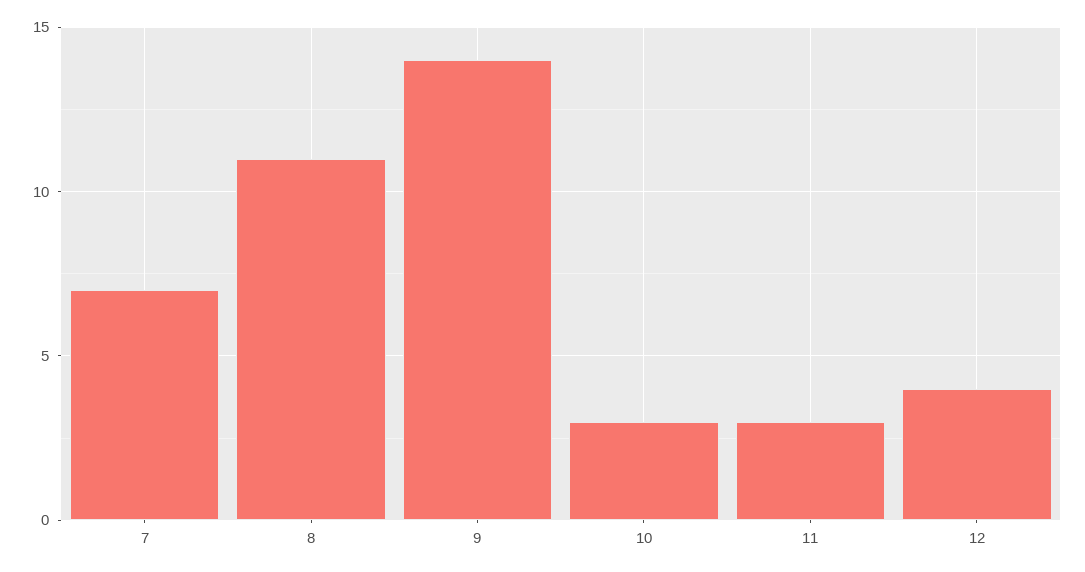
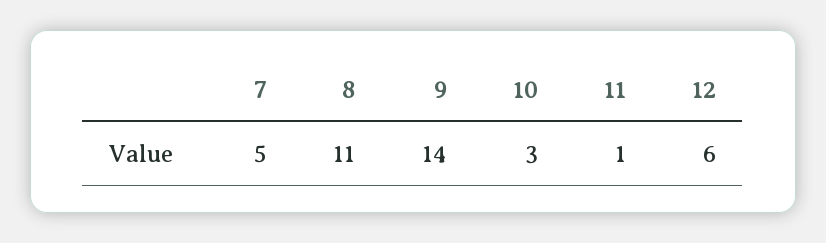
7: 7 -> 5
11: 3 -> 1
12: 4 -> 6

